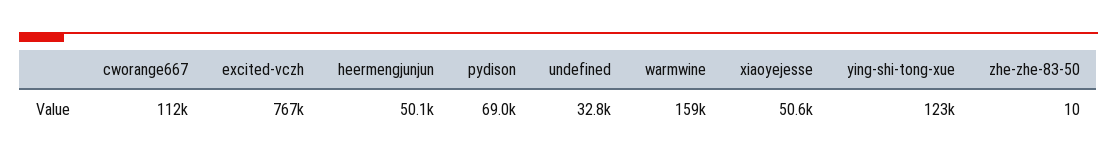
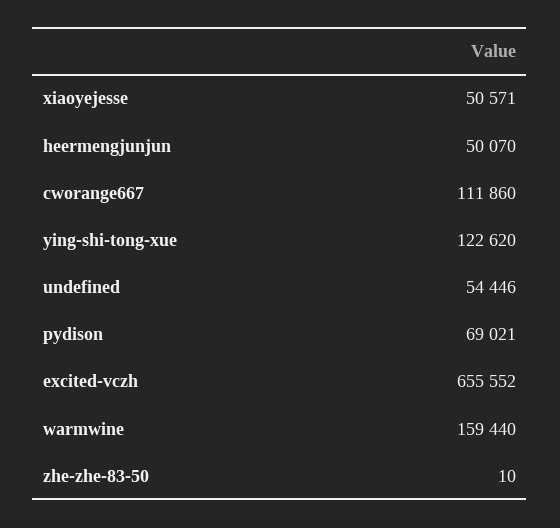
excited-vczh: 767000 -> 655552
undefined: 32800 -> 54446

